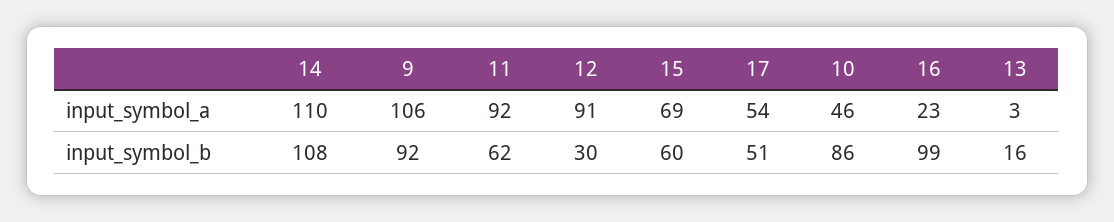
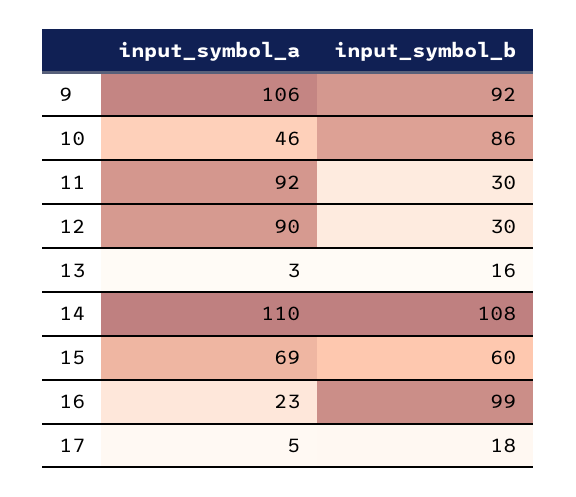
12, input_symbol_a: 91 -> 90
17, input_symbol_a: 54 -> 5
11, input_symbol_b: 62 -> 30
17, input_symbol_b: 51 -> 18

